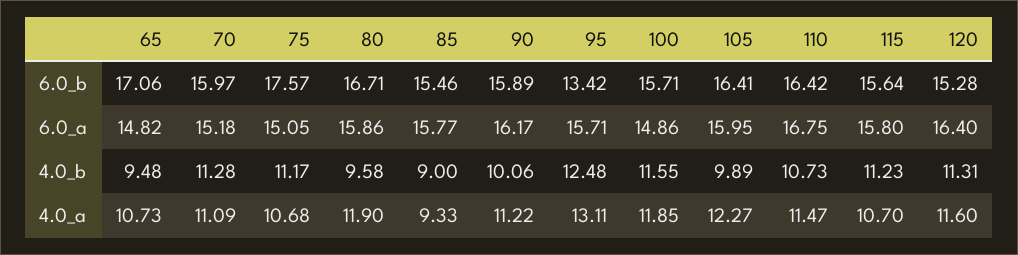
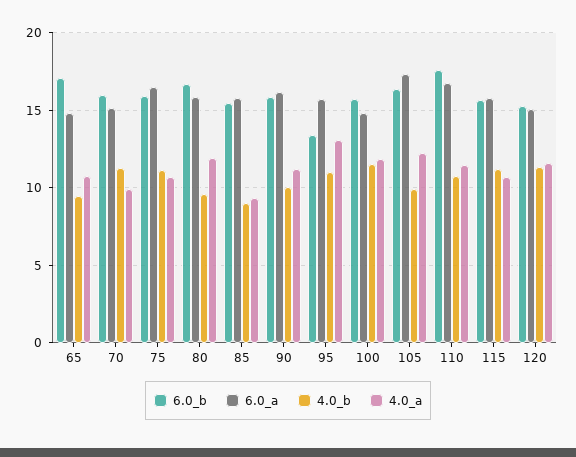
6.0_b, 75: 17.57 -> 16
6.0_b, 110: 16.42 -> 17.5
6.0_a, 75: 15.05 -> 16.5
6.0_a, 105: 15.95 -> 17.5
6.0_a, 120: 16.4 -> 15
4.0_b, 95: 12.48 -> 11
4.0_a, 70: 11.09 -> 10

